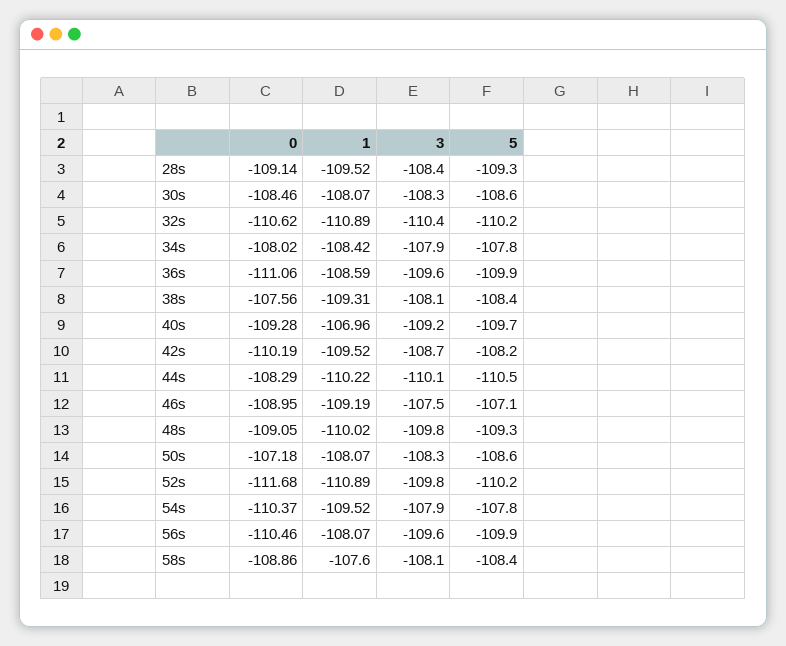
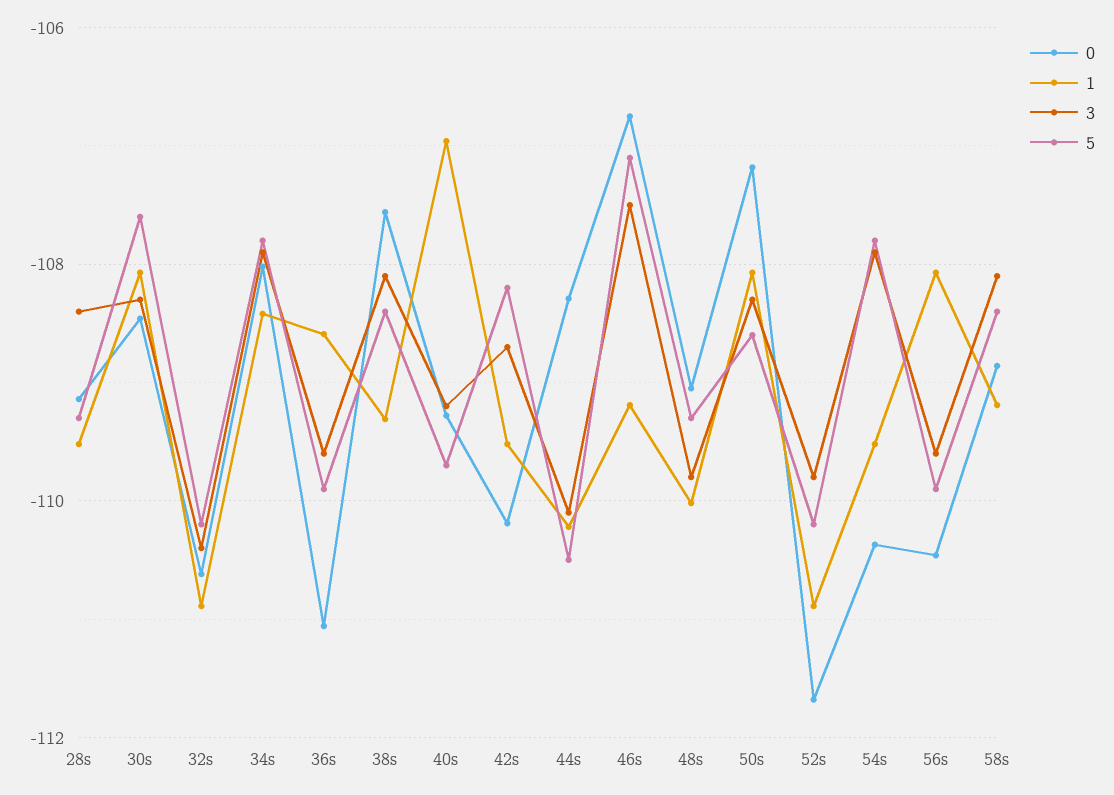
5, 30s: -108.6 -> -107.6
0, 46s: -108.95 -> -106.8
1, 58s: -107.6 -> -109.2

